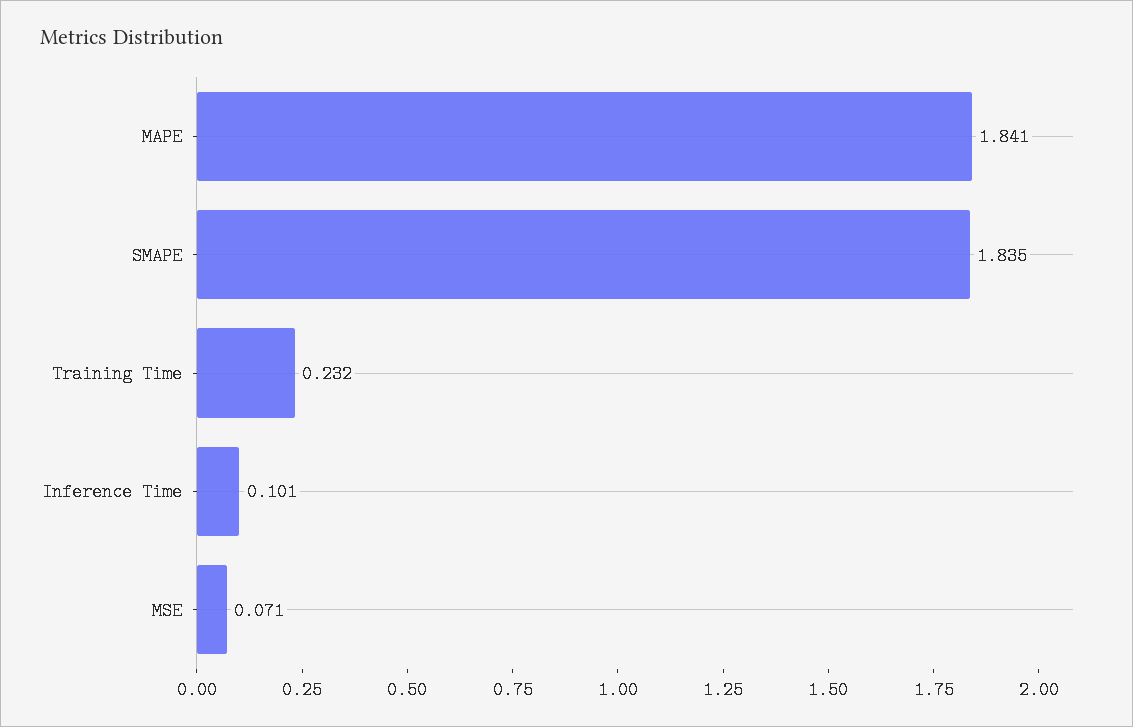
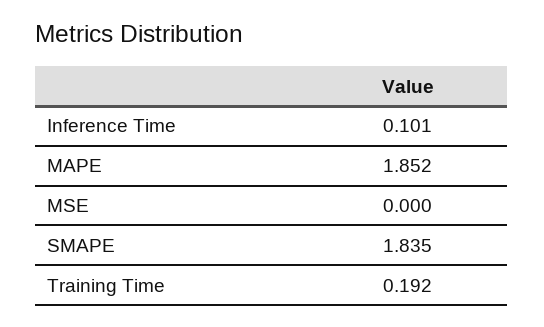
MAPE: 1.841 -> 1.852
Training Time: 0.232 -> 0.192
MSE: 0.071 -> 0

